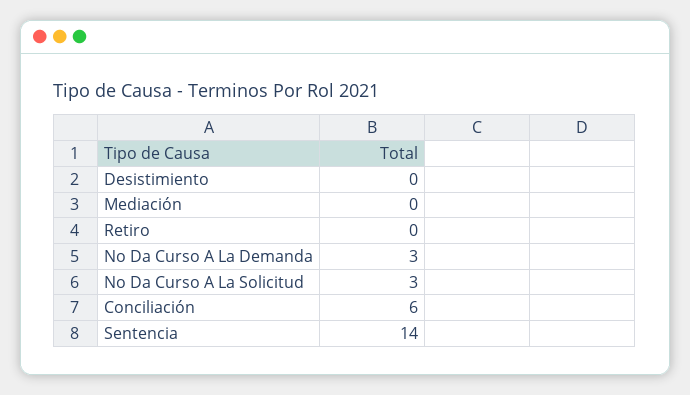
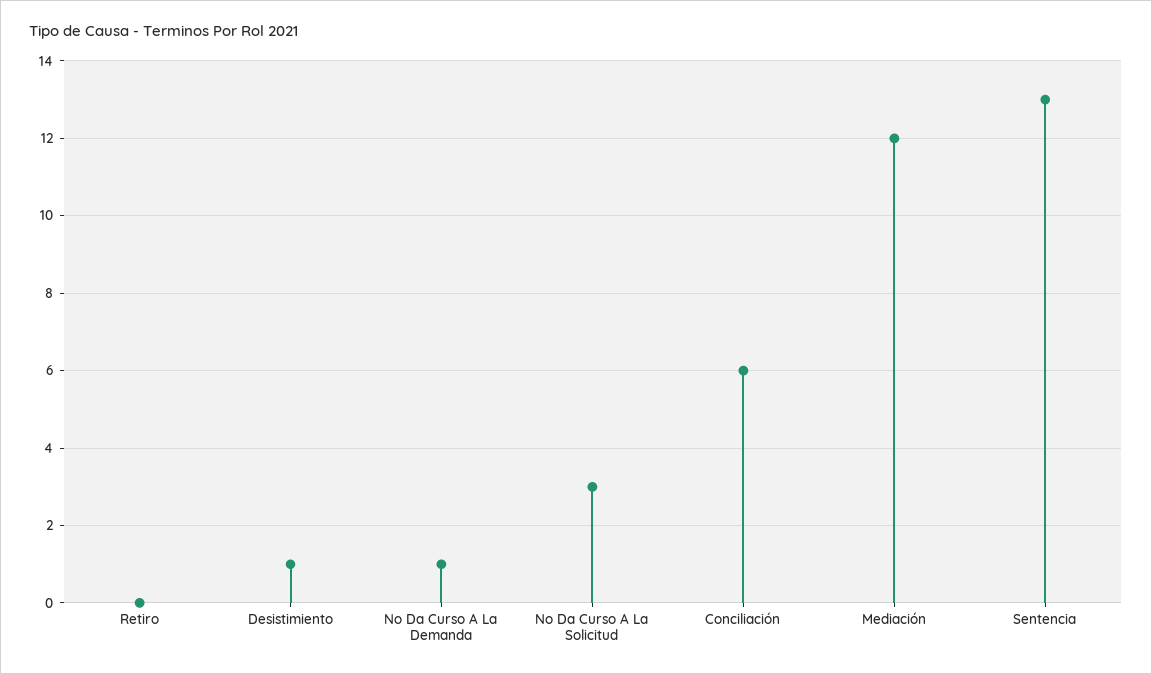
Desistimiento: 0 -> 1
Mediación: 0 -> 12
No Da Curso A La Demanda: 3 -> 1
Sentencia: 14 -> 13

